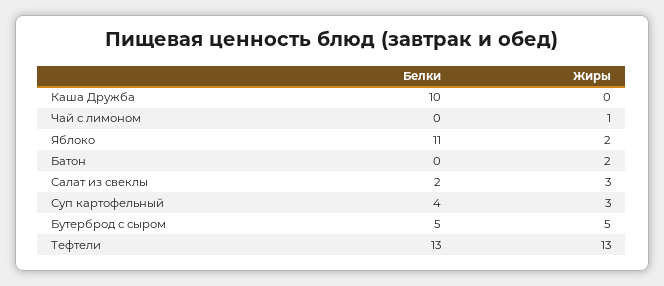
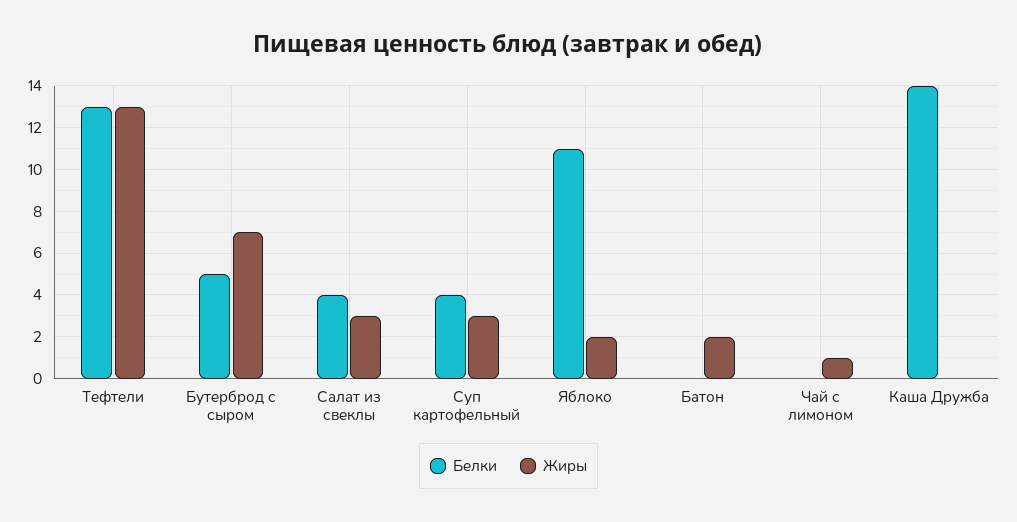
Белки, Каша Дружба: 10 -> 14
Белки, Салат из свеклы: 2 -> 4
Жиры, Бутерброд с сыром: 5 -> 7

